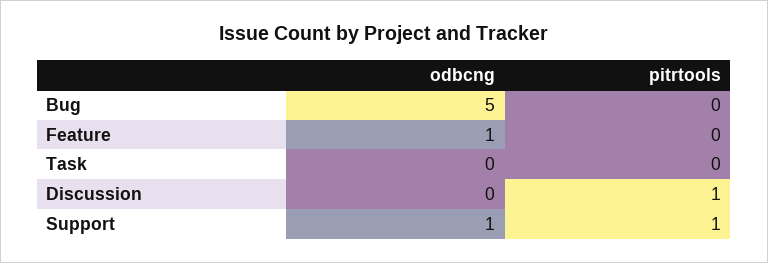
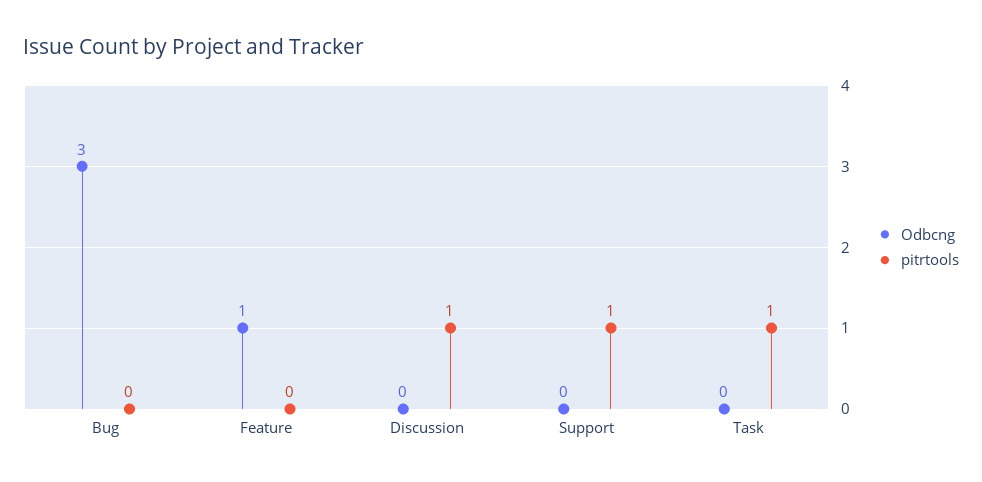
odbcng, Bug: 5 -> 3
pitrtools, Task: 0 -> 1
odbcng, Support: 1 -> 0

